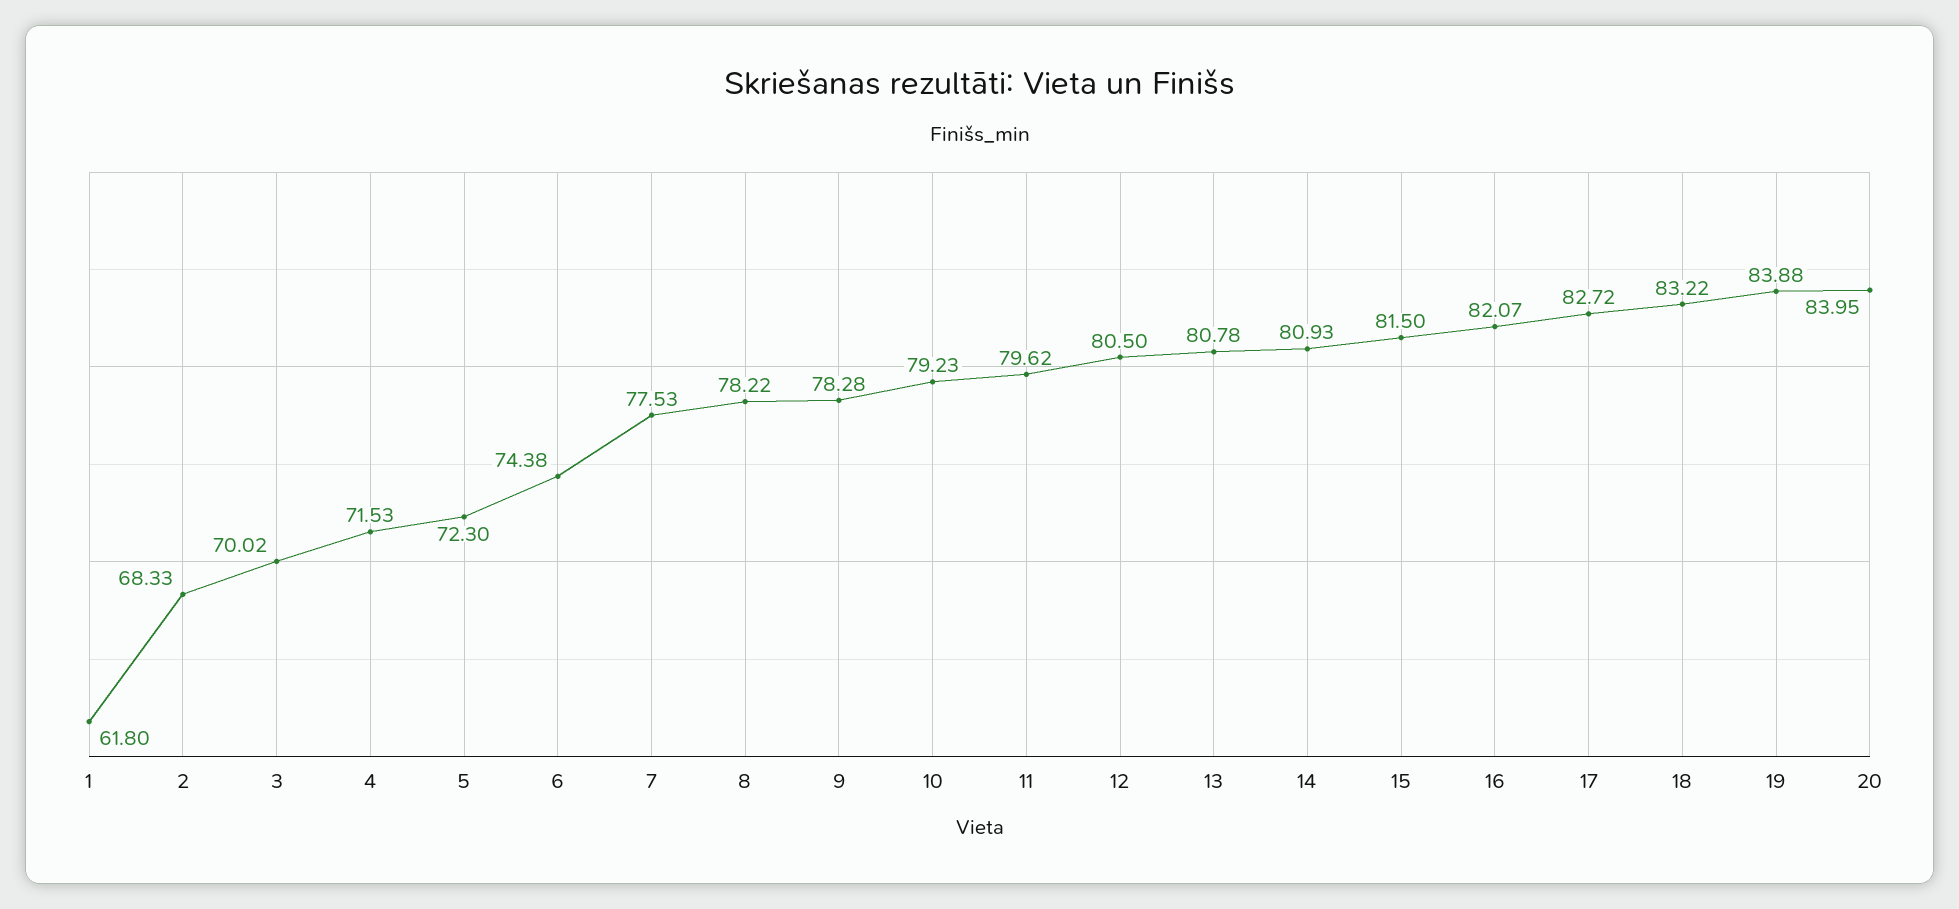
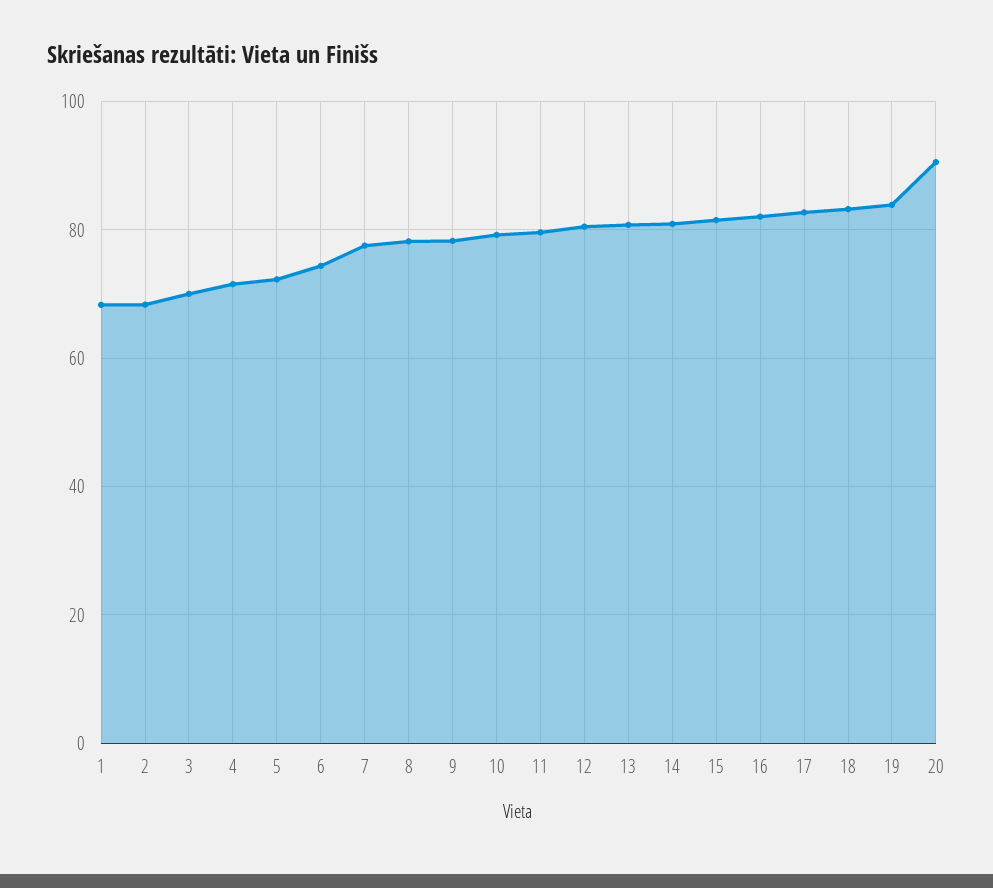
1: 61.8 -> 68
20: 83.95 -> 90

